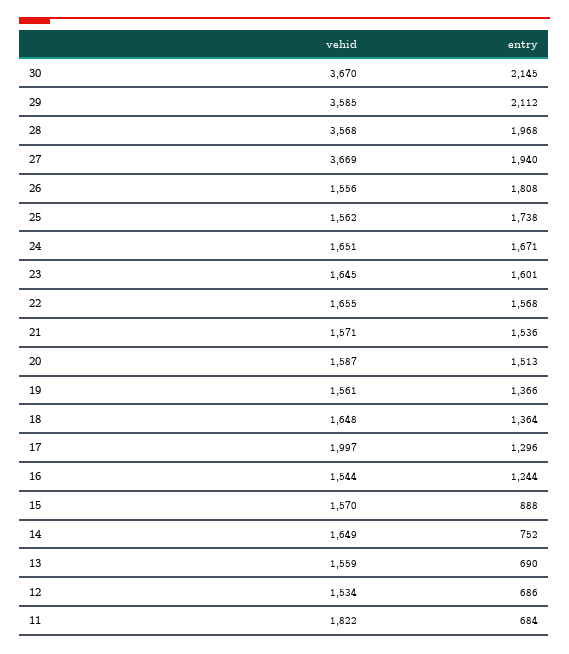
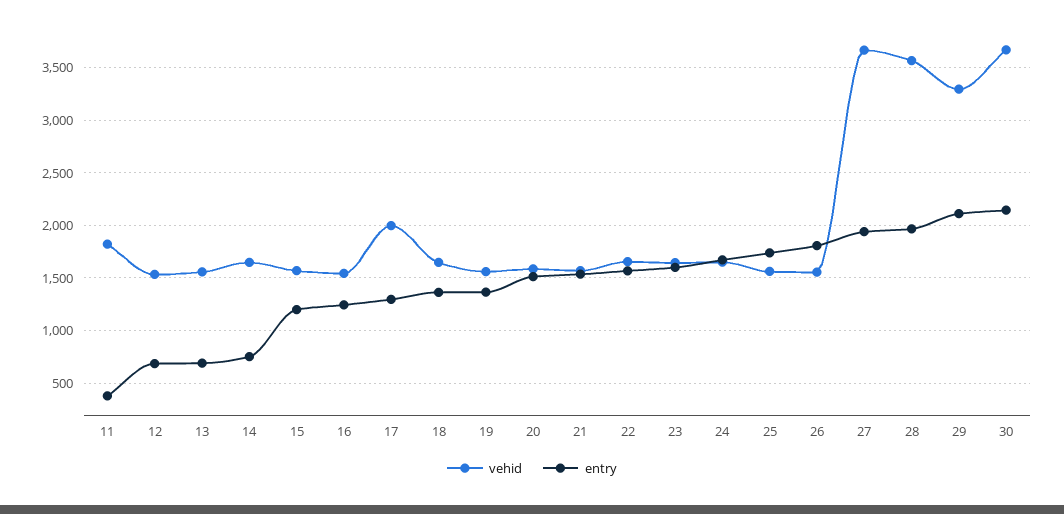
vehid, 29: 3585 -> 3300
entry, 15: 888 -> 1200
entry, 11: 684 -> 400

